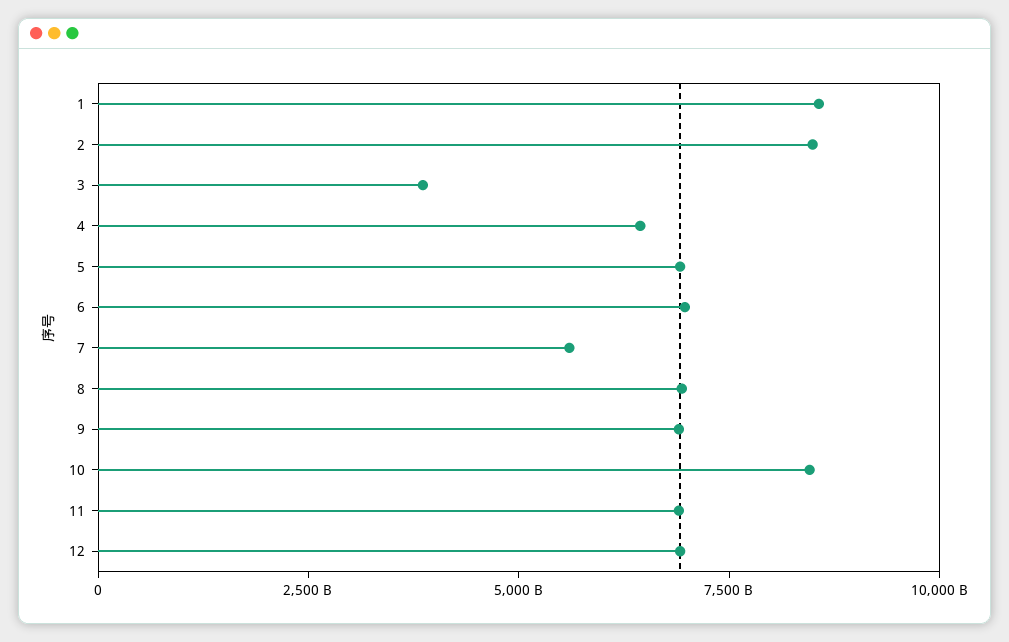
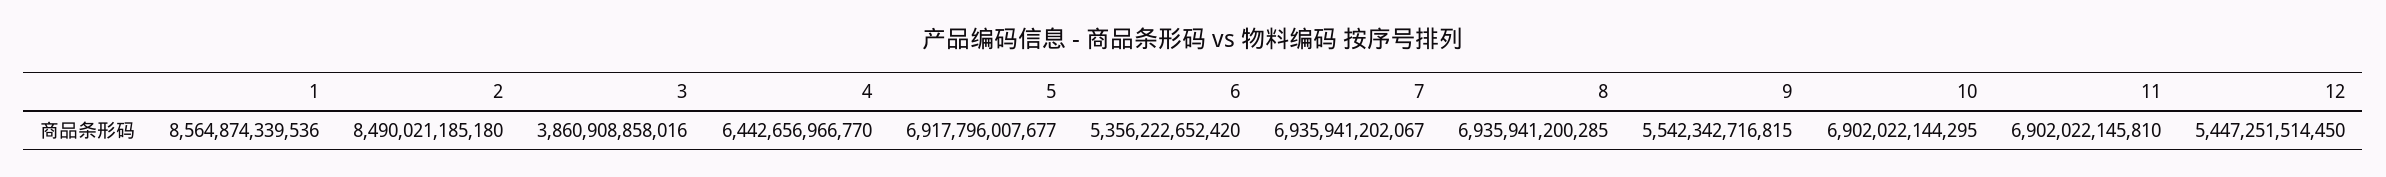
6: 7000000000000 -> 5356222652420
7: 5500000000000 -> 6935941202067
9: 7000000000000 -> 5542342716815
10: 8500000000000 -> 6902022144295
12: 7000000000000 -> 5447251514450

